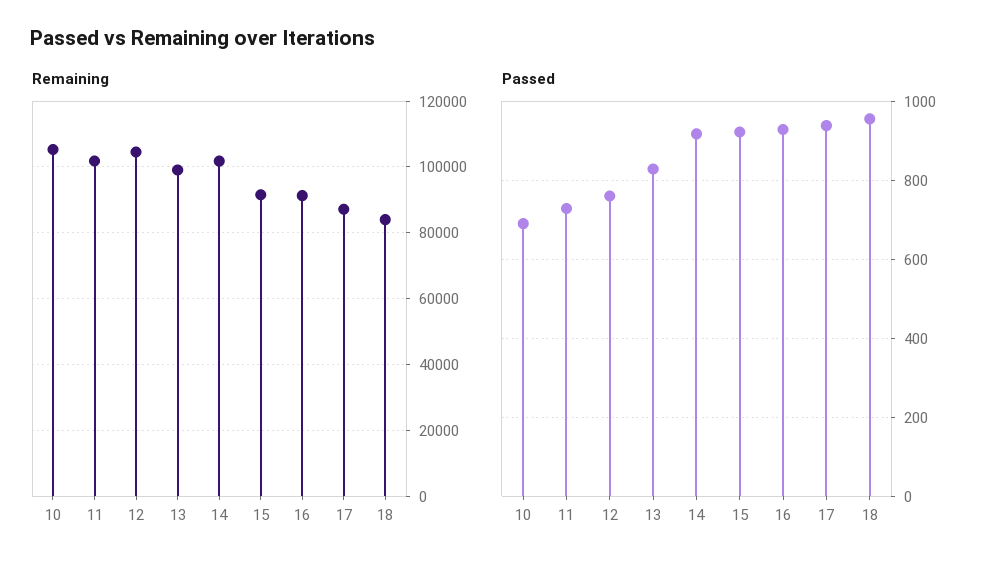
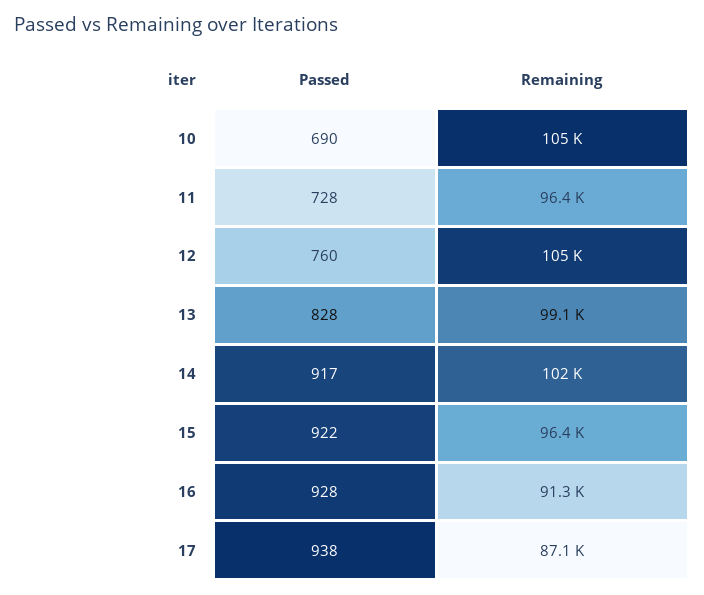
Remaining, 11: 102000 -> 96400
Remaining, 15: 92000 -> 96400
Remaining, 18: 84000 -> none
Passed, 18: 960 -> none

